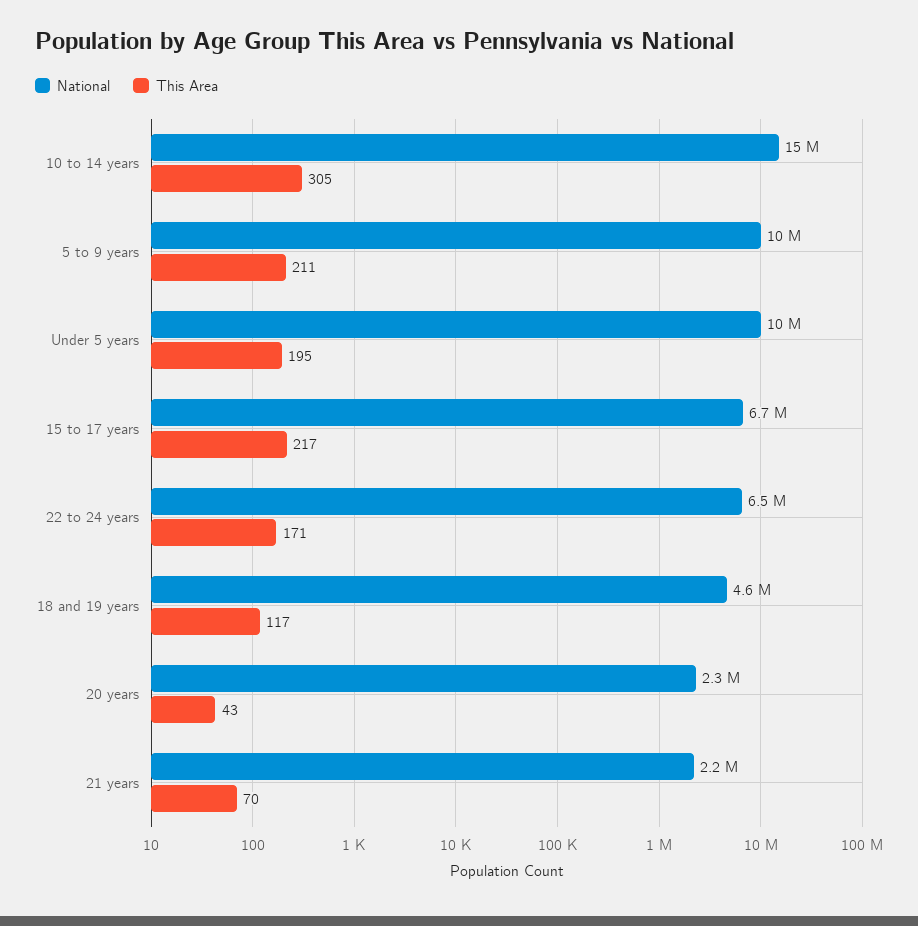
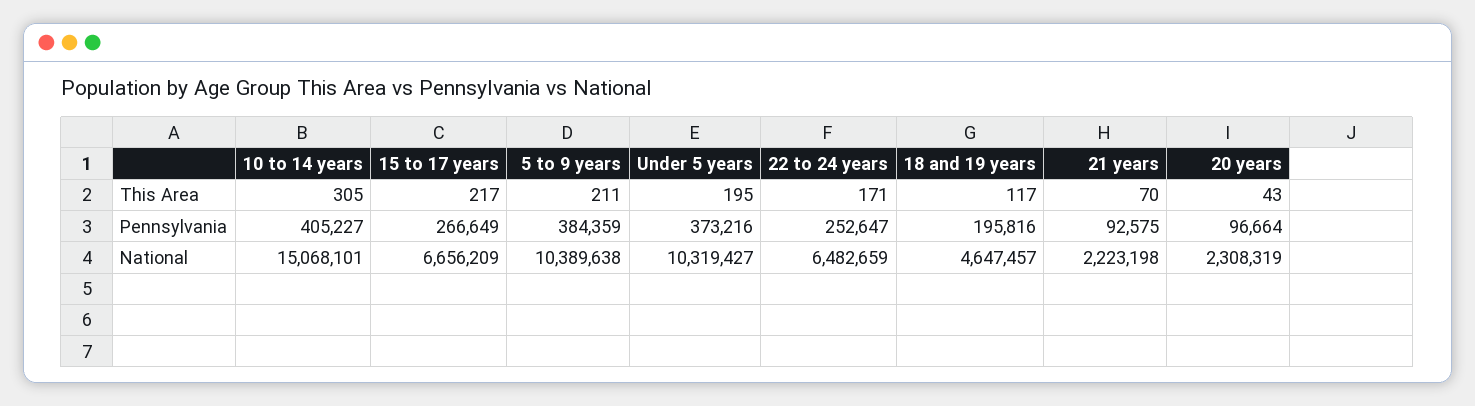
Pennsylvania, 10 to 14 years: none -> 405227
Pennsylvania, 15 to 17 years: none -> 266649
Pennsylvania, 5 to 9 years: none -> 384359
Pennsylvania, Under 5 years: none -> 373216
Pennsylvania, 22 to 24 years: none -> 252647
Pennsylvania, 18 and 19 years: none -> 195816
Pennsylvania, 21 years: none -> 92575
Pennsylvania, 20 years: none -> 96664

